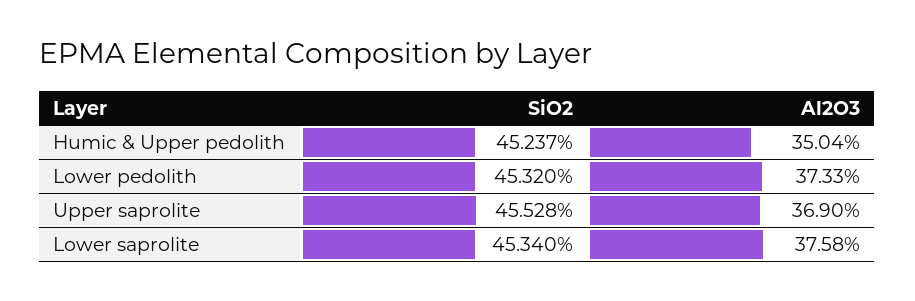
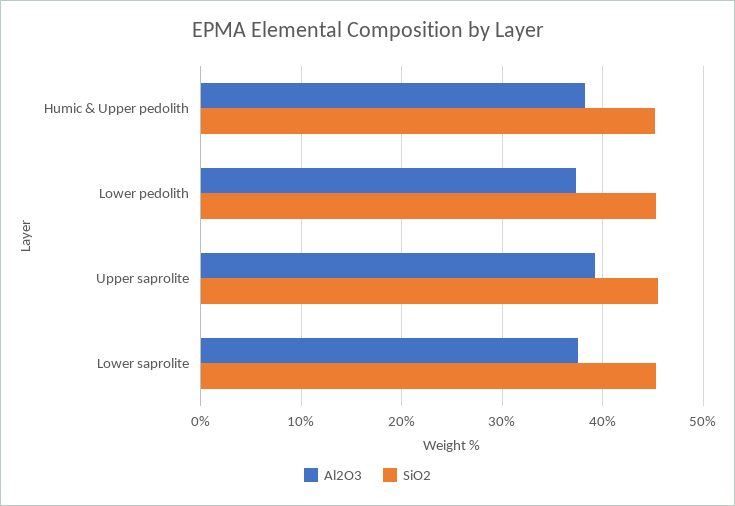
Al2O3, Humic & Upper pedolith: 35.04 -> 38
Al2O3, Upper saprolite: 36.9 -> 39

